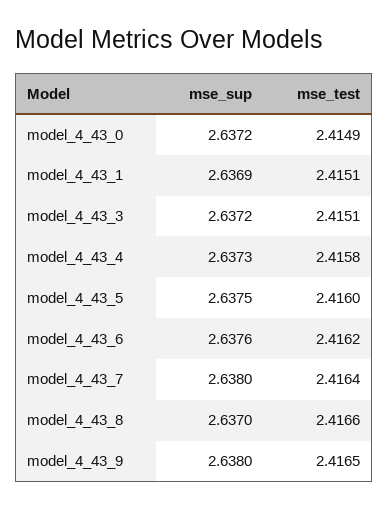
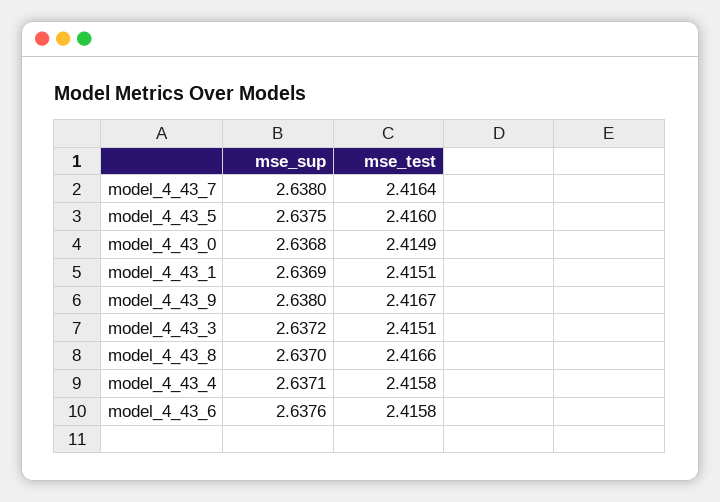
mse_sup, model_4_43_0: 2.6372 -> 2.6368
mse_sup, model_4_43_4: 2.6373 -> 2.6371
mse_test, model_4_43_6: 2.4162 -> 2.4158
mse_test, model_4_43_9: 2.4165 -> 2.4167

